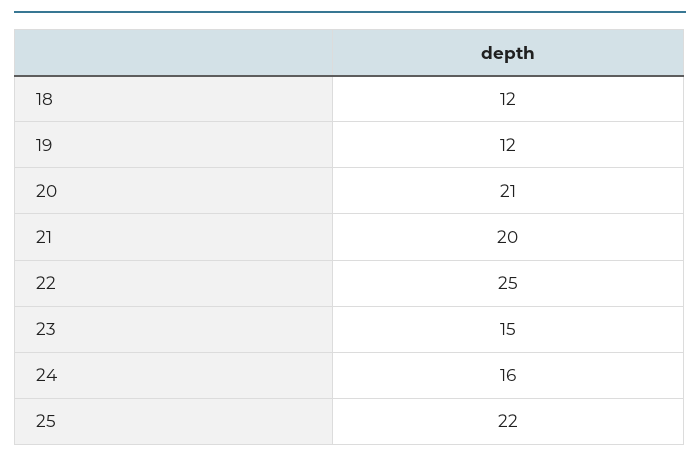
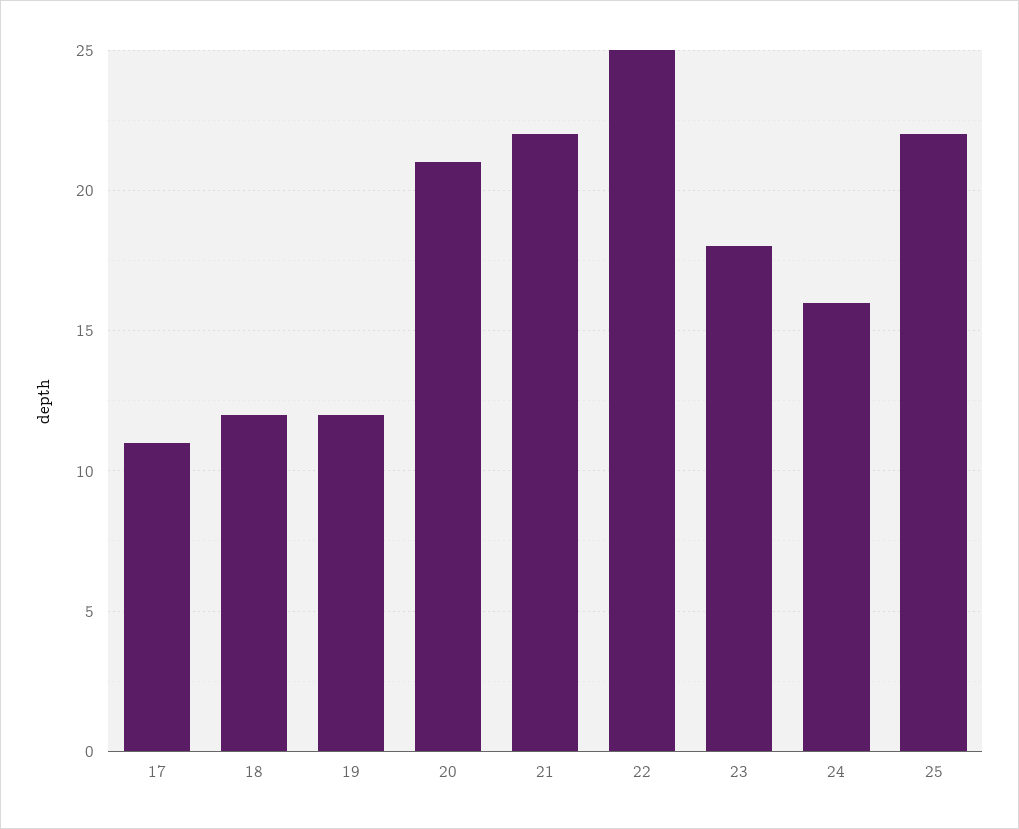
21: 20 -> 22
23: 15 -> 18
17: none -> 11

